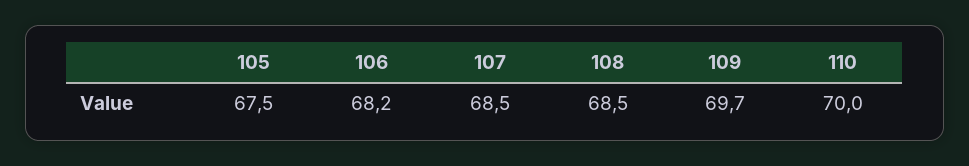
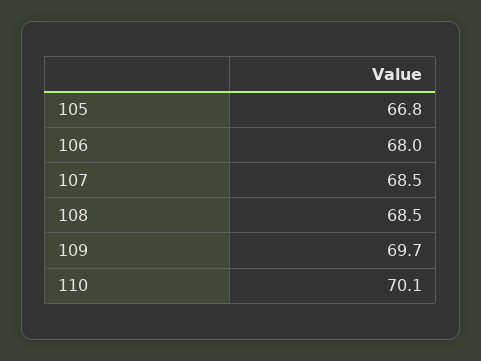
105: 67.5 -> 66.8
106: 68.2 -> 68
110: 70 -> 70.1

